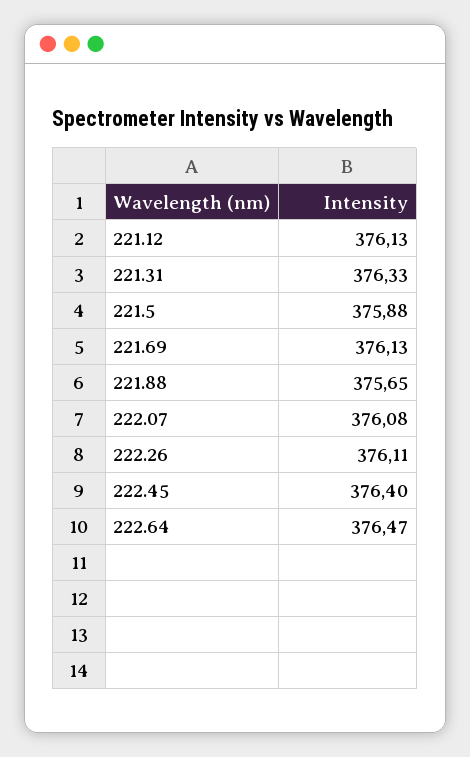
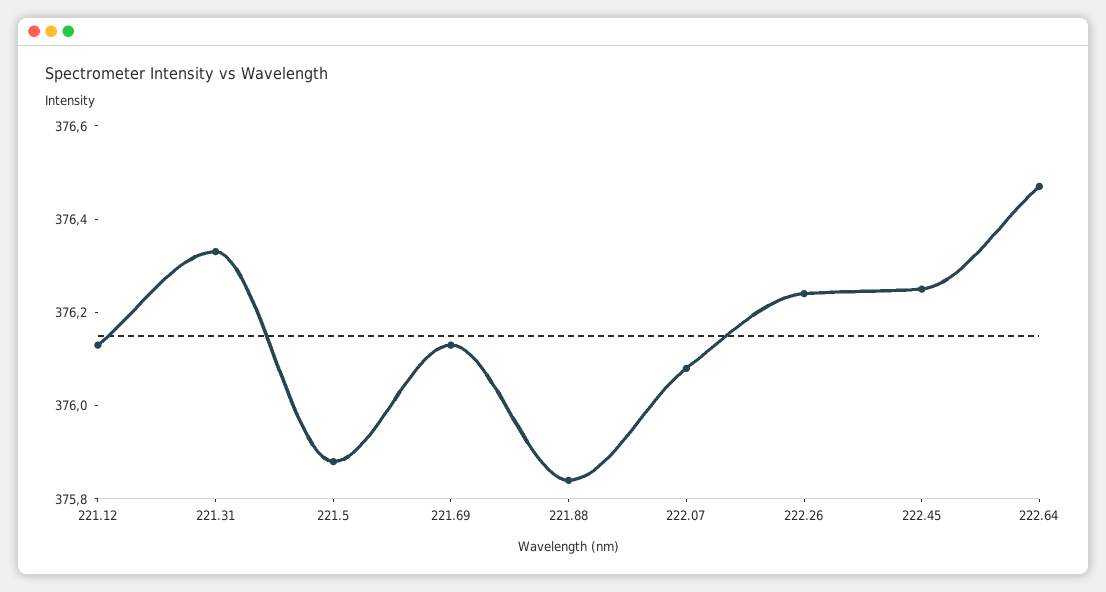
221.88: 375.65 -> 375.85
222.26: 376.11 -> 376.25
222.45: 376.4 -> 376.25

